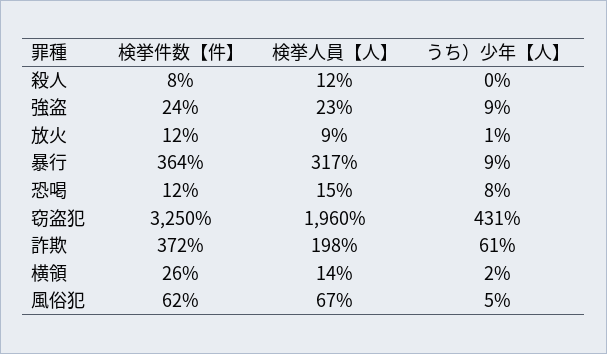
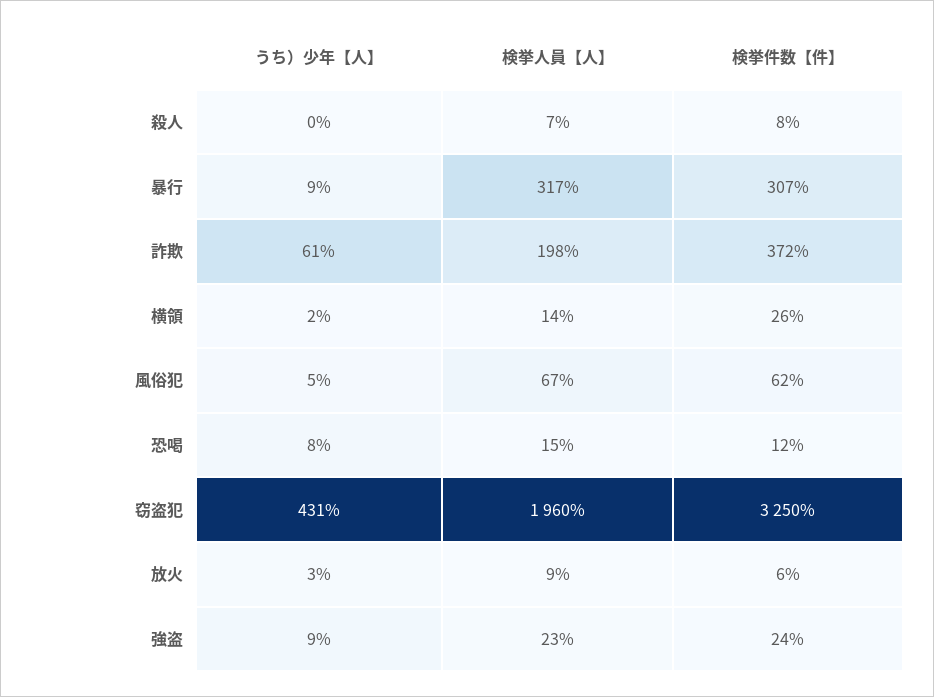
検挙人員【人】, 殺人: 12 -> 7
検挙件数【件】, 放火: 12 -> 6
うち）少年【人】, 放火: 1 -> 3
検挙件数【件】, 暴行: 364 -> 307

